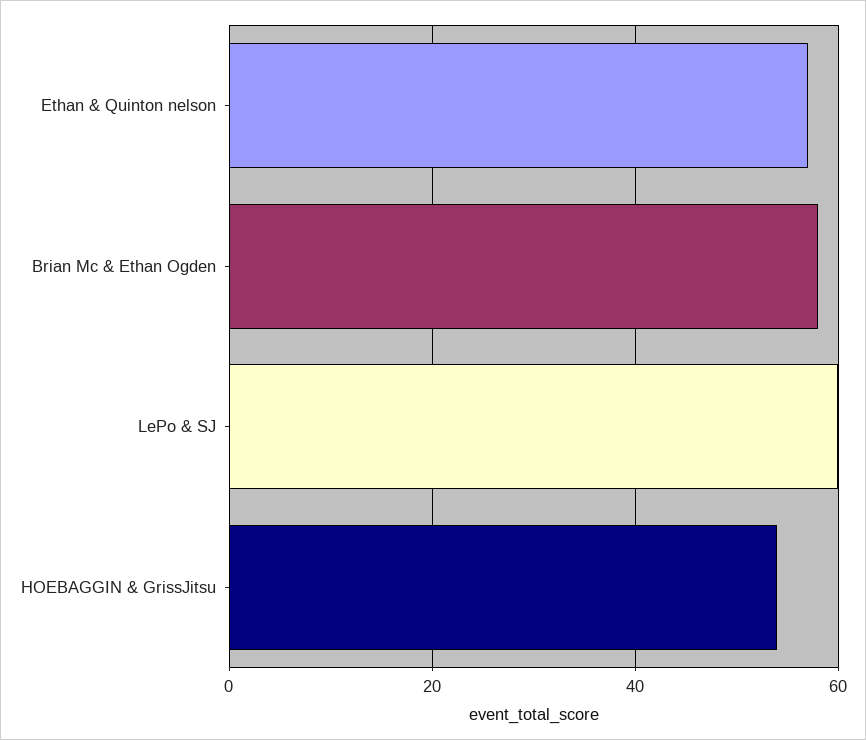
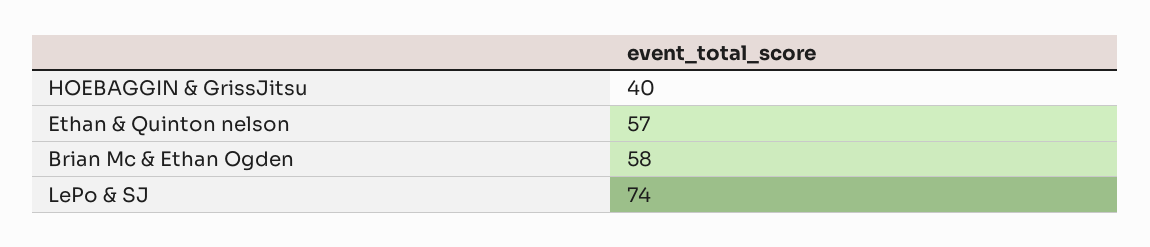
LePo & SJ: 60 -> 74
HOEBAGGIN & GrissJitsu: 55 -> 40

